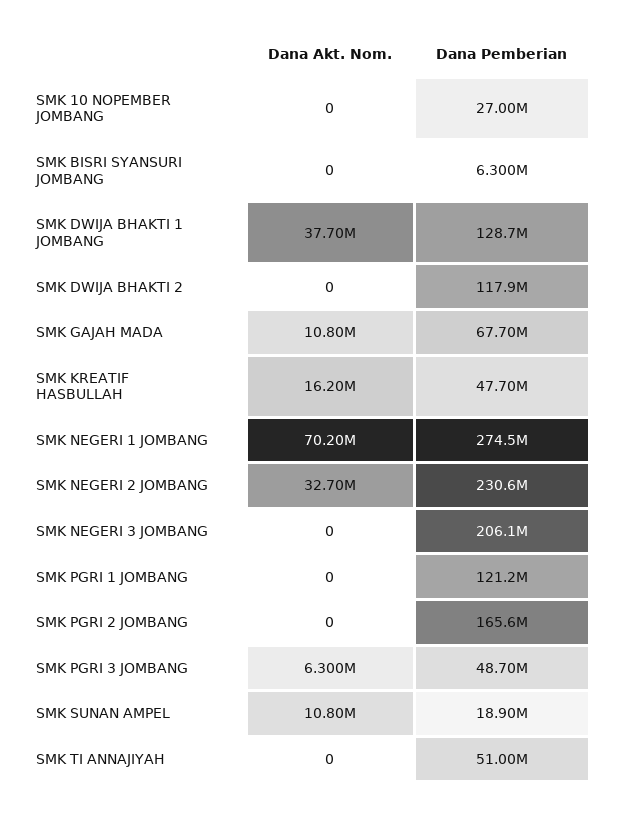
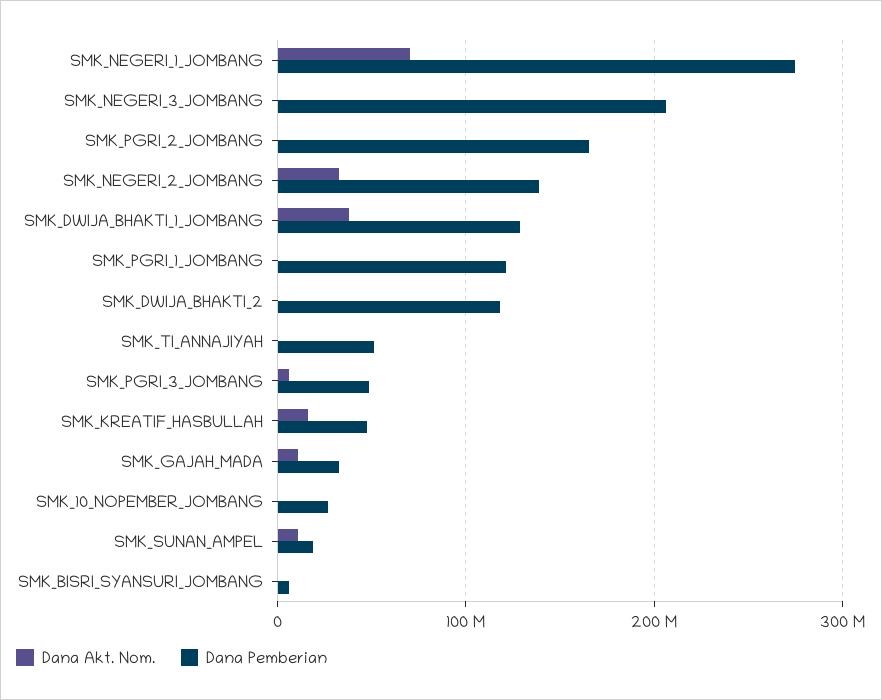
Dana Pemberian, SMK GAJAH MADA: 67700000 -> 30000000
Dana Pemberian, SMK NEGERI 2 JOMBANG: 230600000 -> 140000000

